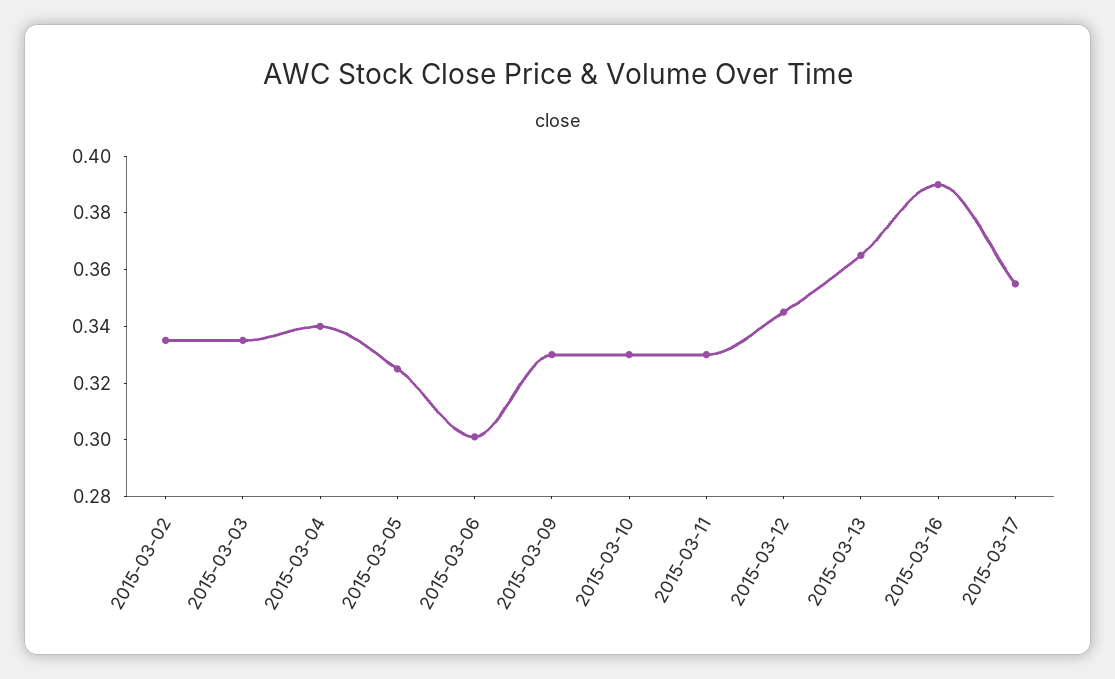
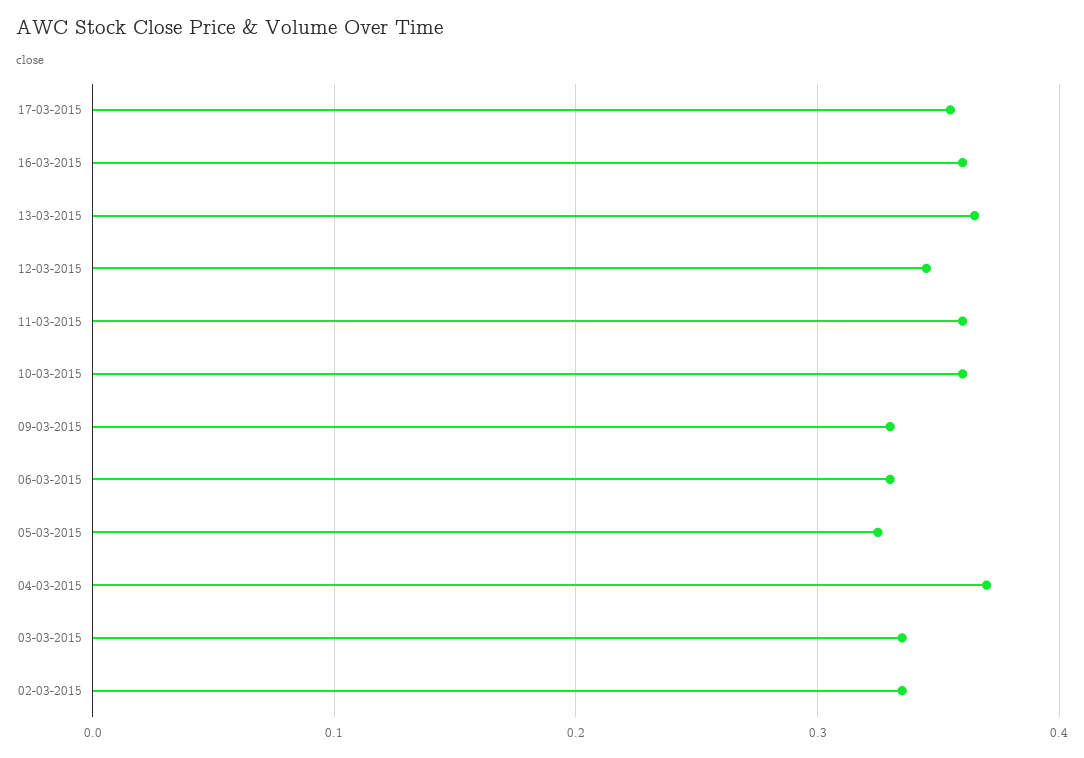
2015-03-04: 0.34 -> 0.37
2015-03-06: 0.3 -> 0.33
2015-03-10: 0.33 -> 0.36
2015-03-11: 0.33 -> 0.36
2015-03-16: 0.39 -> 0.36

